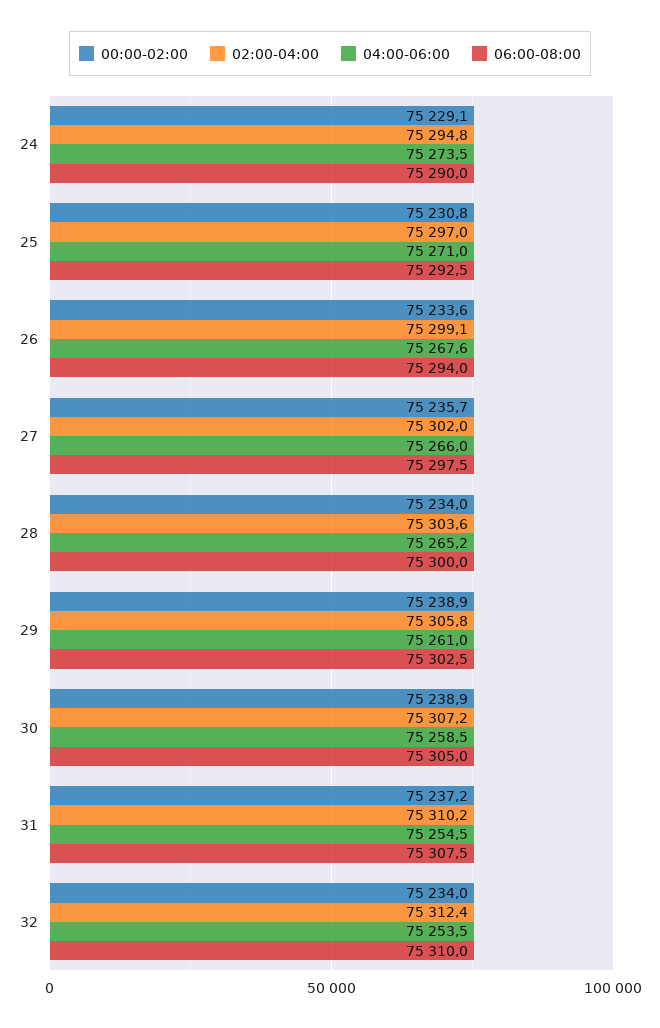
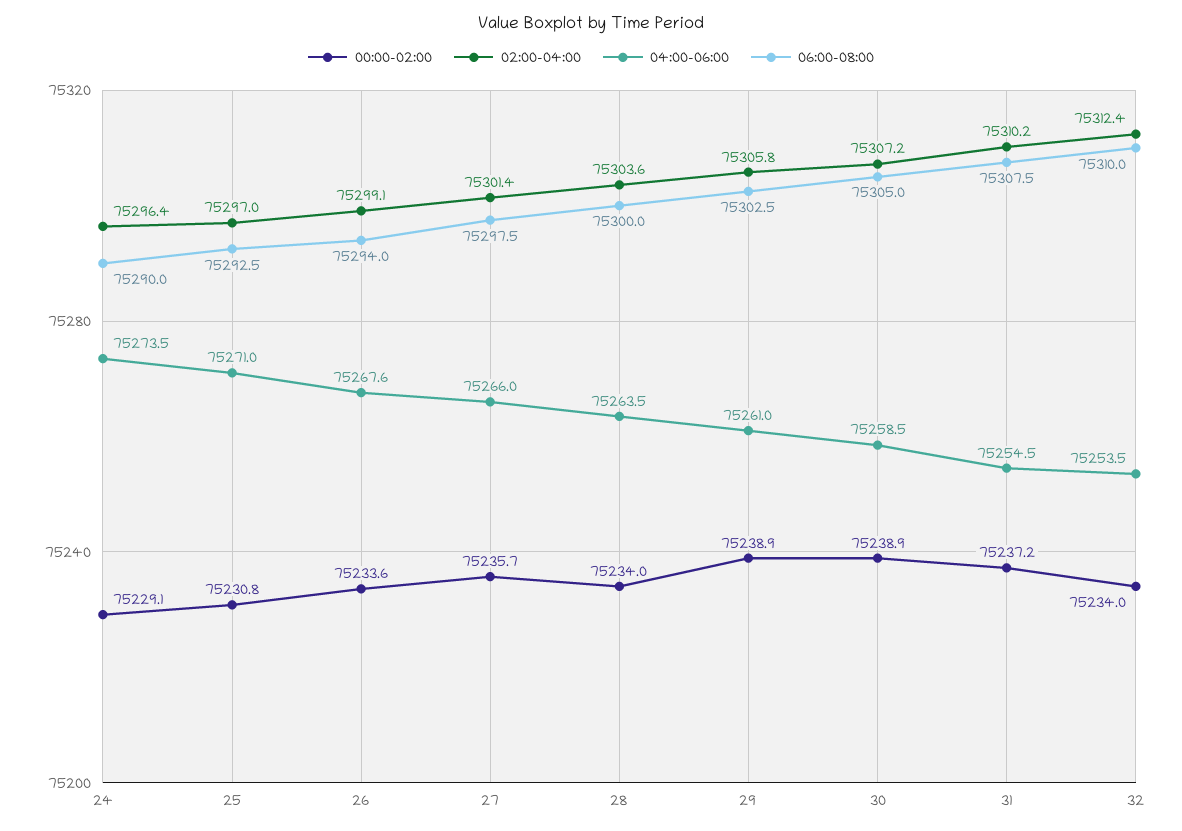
02:00-04:00, 24: 75294.8 -> 75296.4
02:00-04:00, 27: 75302 -> 75301.4
04:00-06:00, 28: 75265.2 -> 75263.5

